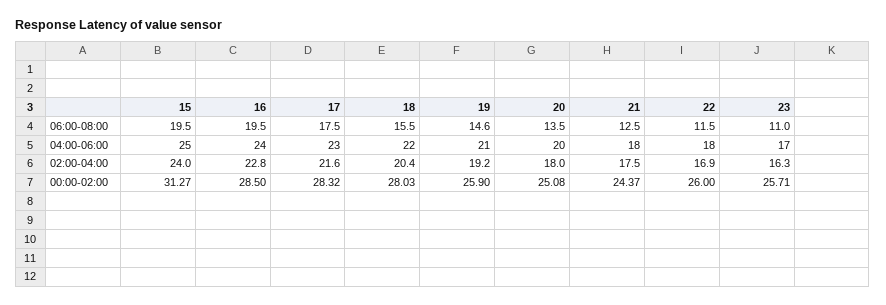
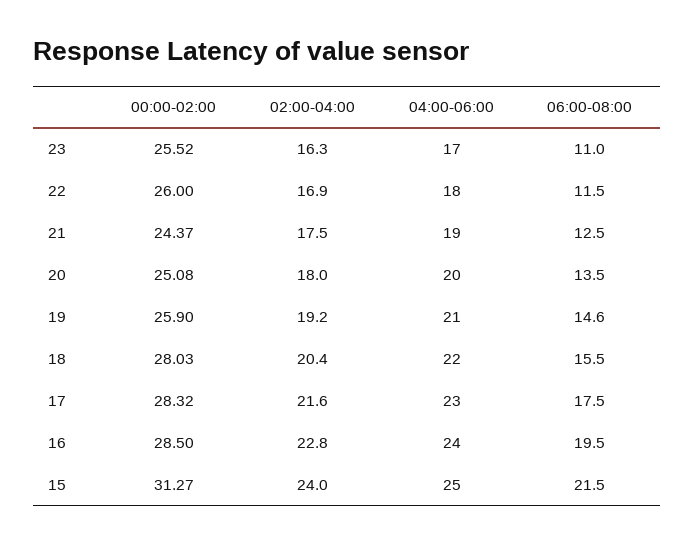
15, 06:00-08:00: 19.5 -> 21.5
21, 04:00-06:00: 18 -> 19
23, 00:00-02:00: 25.71 -> 25.52

